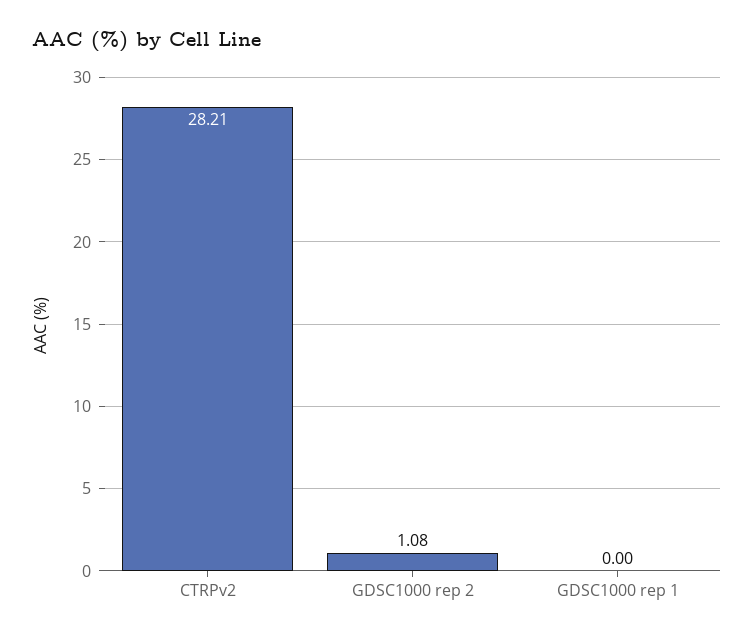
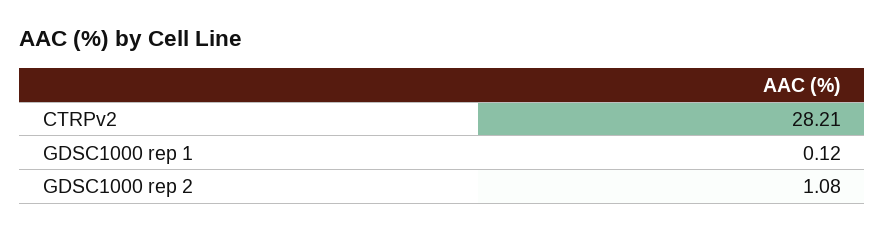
GDSC1000 rep 1: 0 -> 0.12

